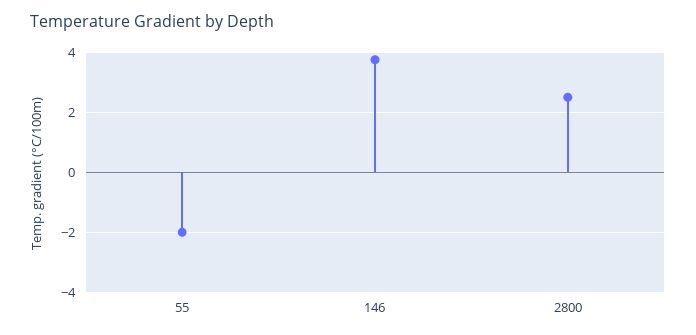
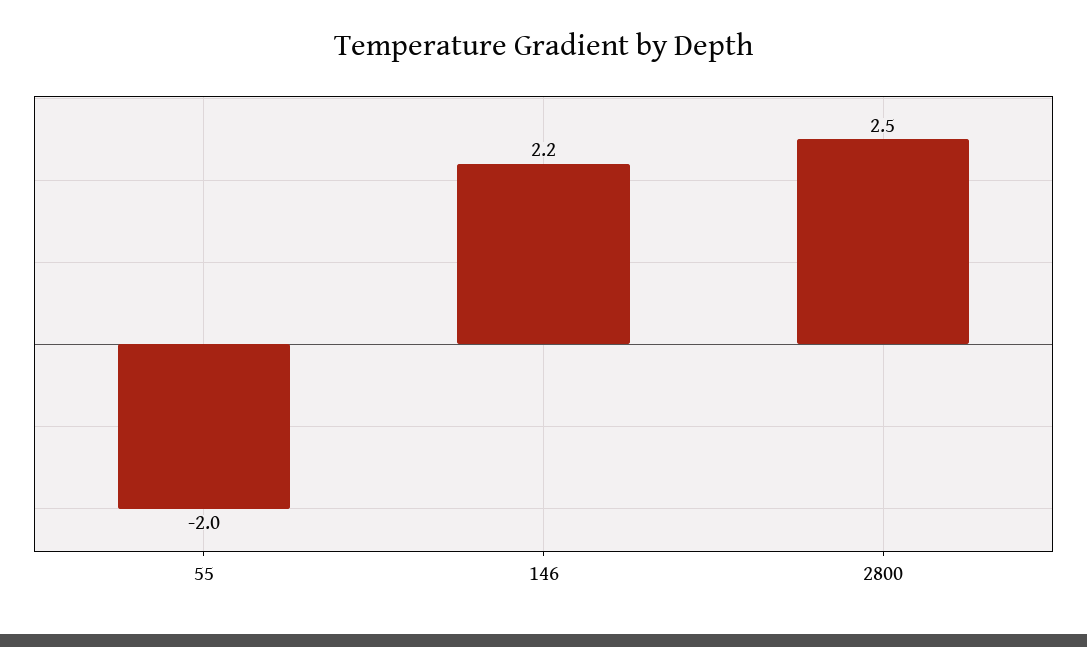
146: 3.8 -> 2.2

